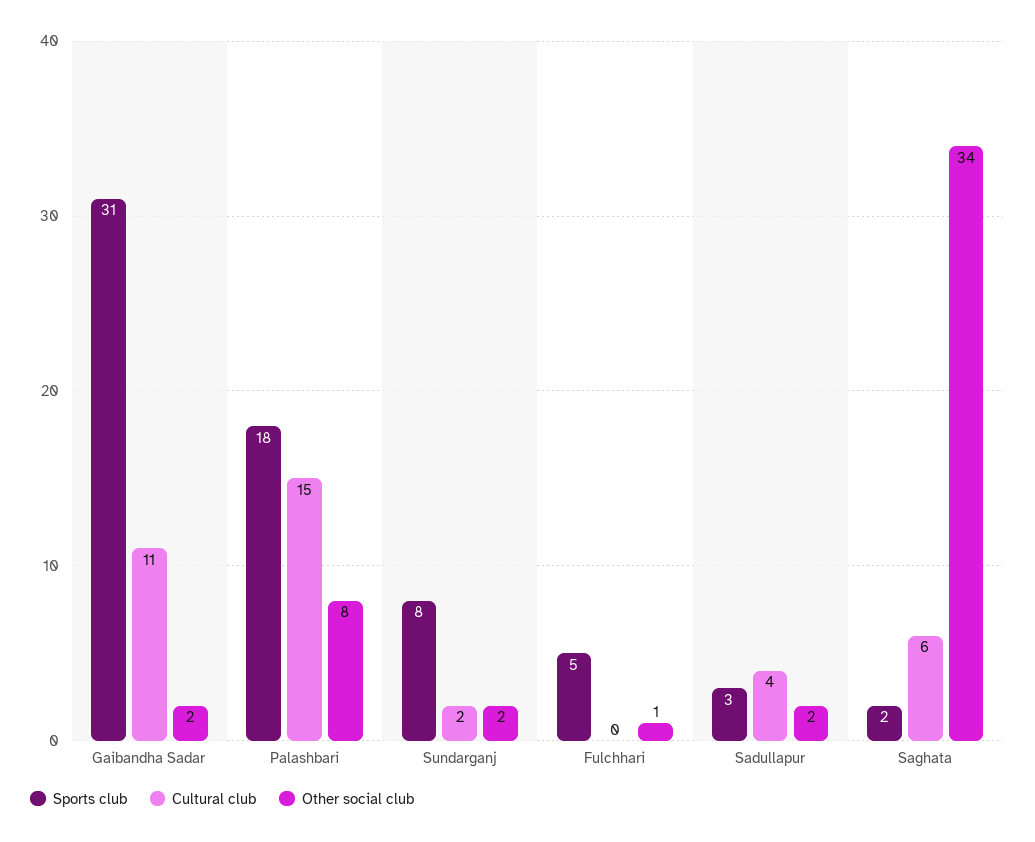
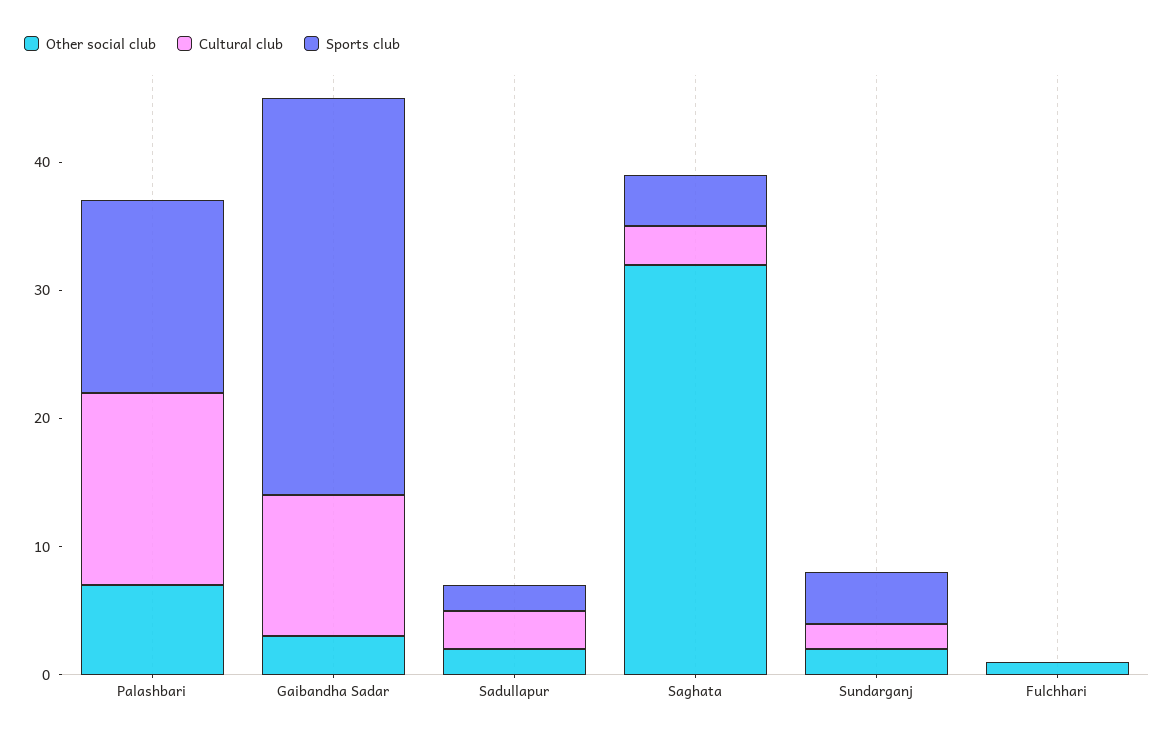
Other social club, Gaibandha Sadar: 2 -> 3
Sports club, Palashbari: 18 -> 15
Other social club, Palashbari: 8 -> 7
Sports club, Sundarganj: 8 -> 4
Sports club, Fulchhari: 5 -> 0
Sports club, Sadullapur: 3 -> 2
Cultural club, Sadullapur: 4 -> 3
Sports club, Saghata: 2 -> 4
Cultural club, Saghata: 6 -> 3
Other social club, Saghata: 34 -> 32

